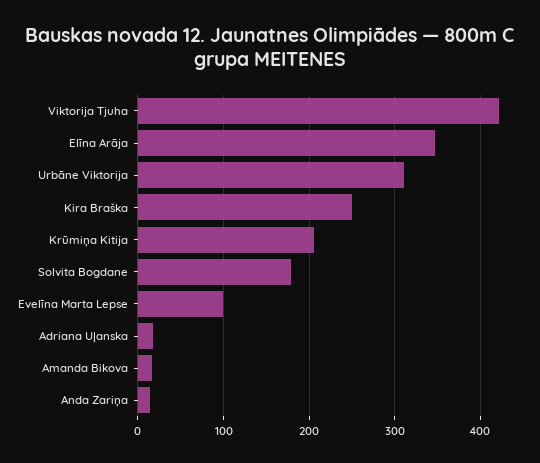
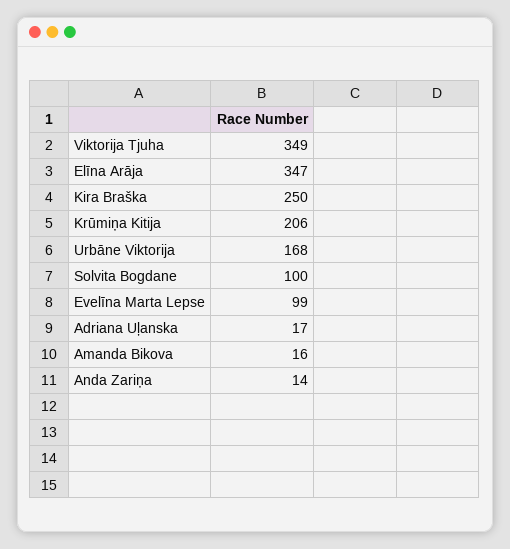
Viktorija Tjuha: 420 -> 349
Urbāne Viktorija: 310 -> 168
Solvita Bogdane: 180 -> 100

